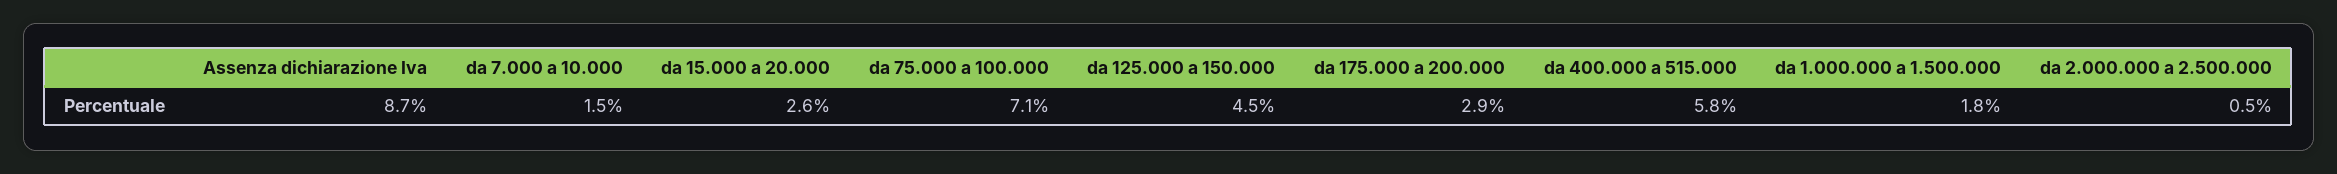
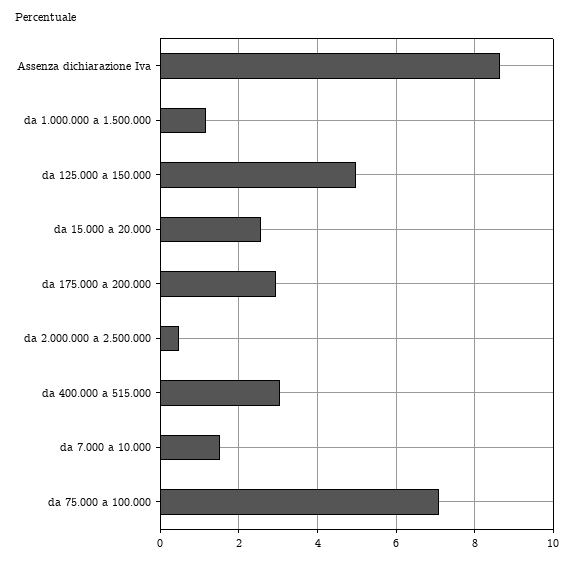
da 125.000 a 150.000: 4.5 -> 5
da 400.000 a 515.000: 5.8 -> 3
da 1.000.000 a 1.500.000: 1.8 -> 1.2

